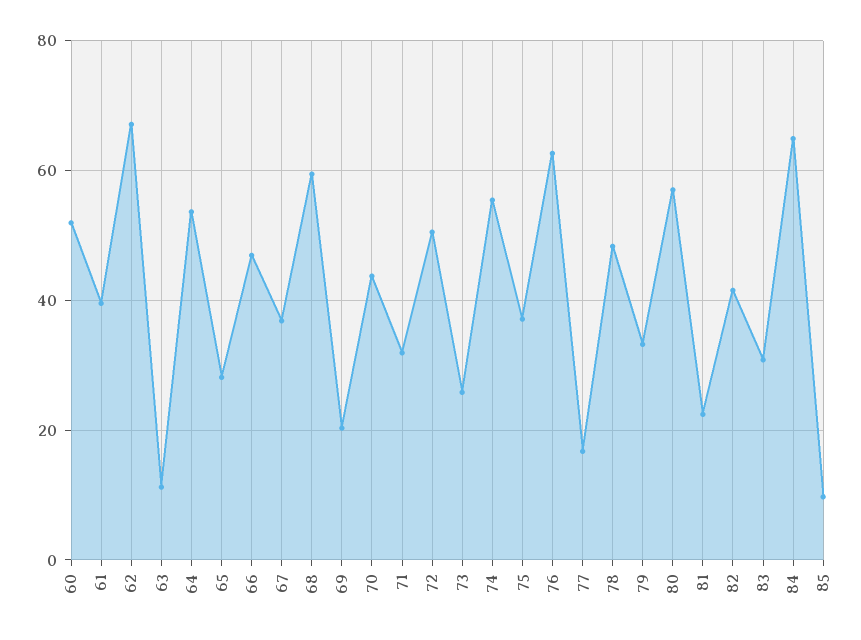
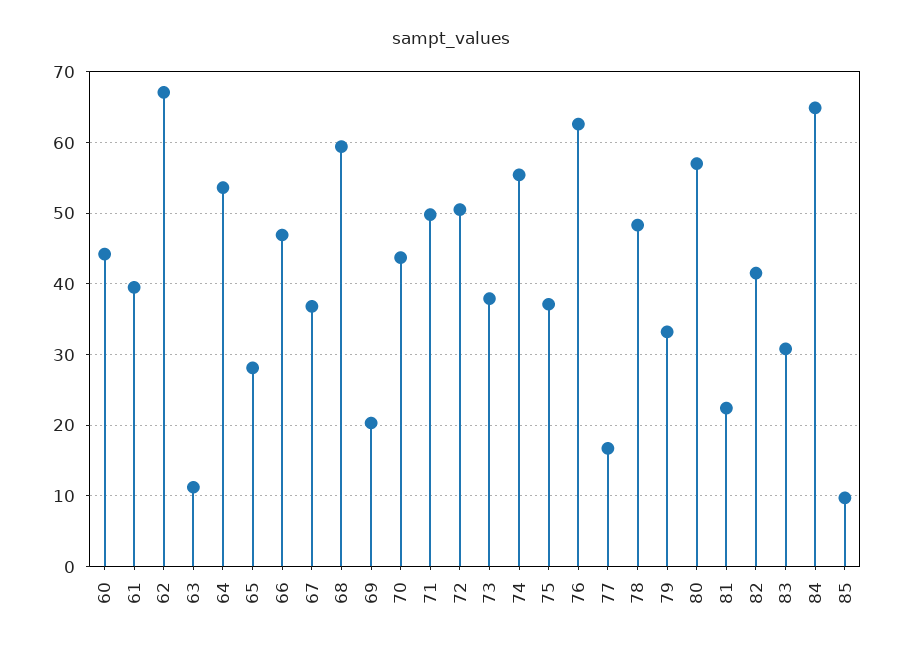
60: 52 -> 44
71: 32 -> 50
73: 26 -> 38

